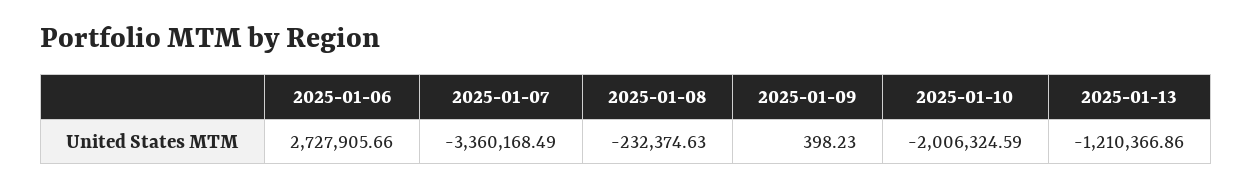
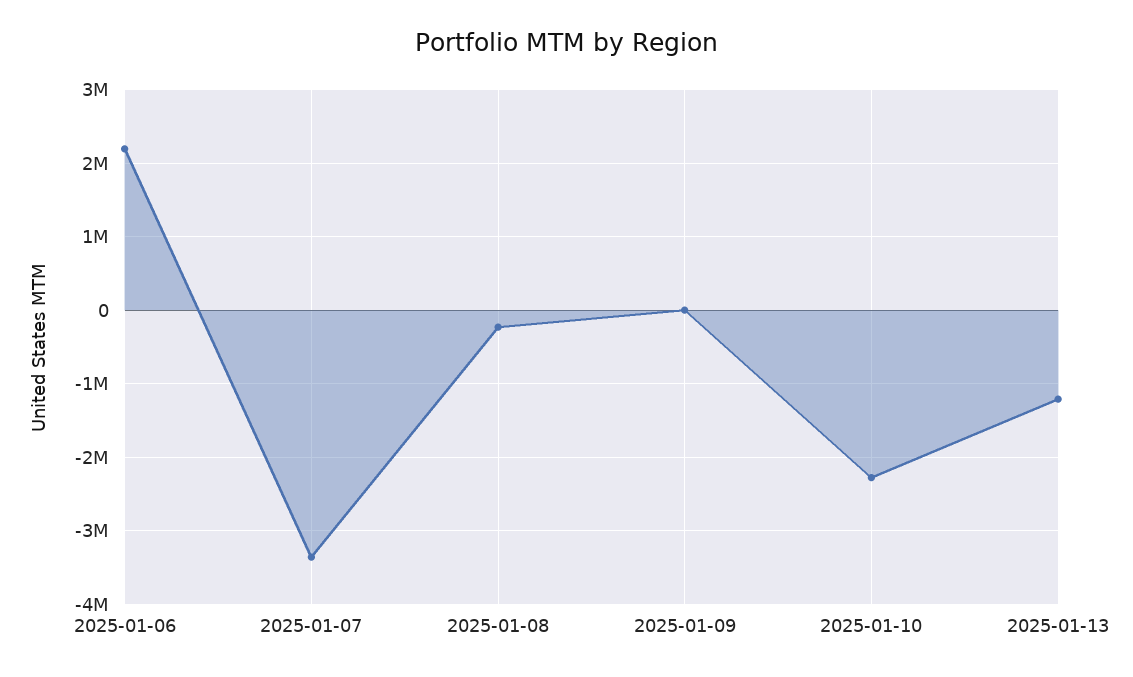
2025-01-06: 2727905.66 -> 2200000
2025-01-10: -2006324.59 -> -2300000

